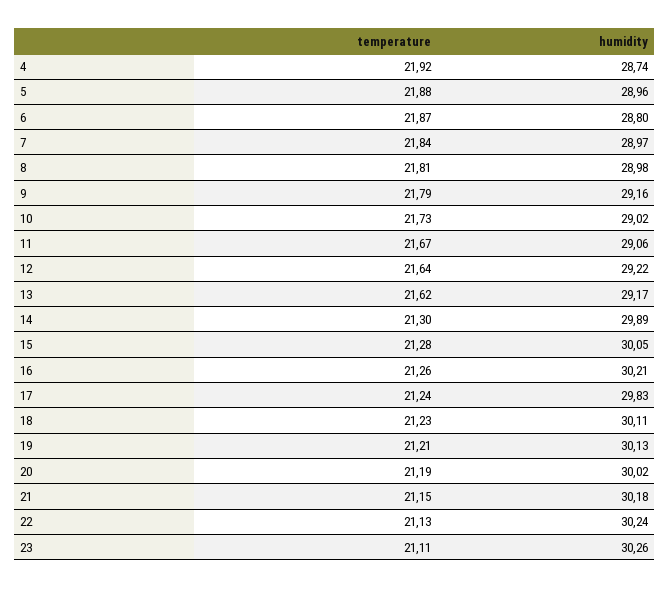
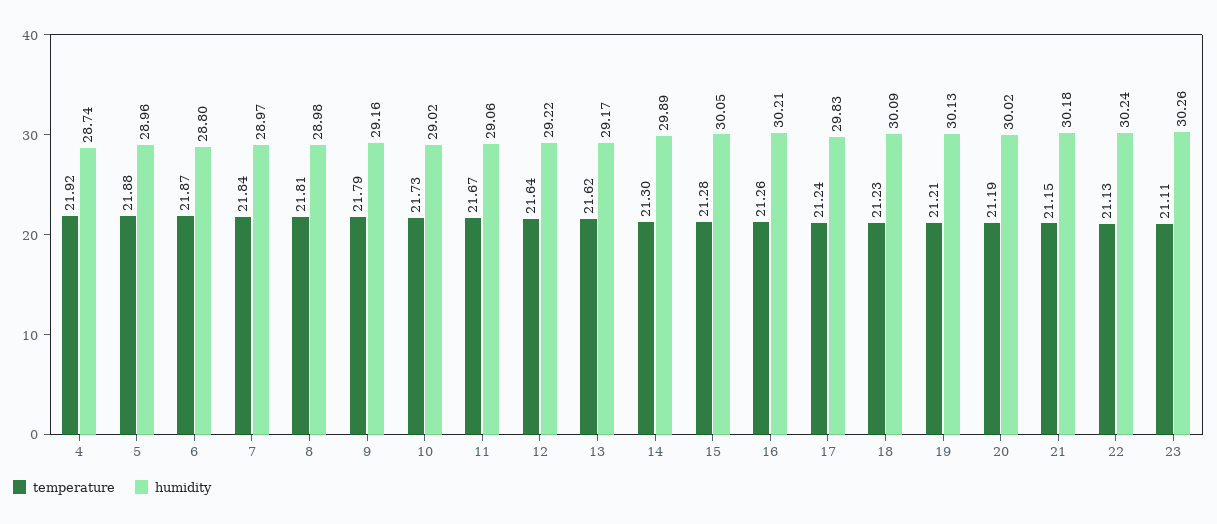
humidity, 18: 30.11 -> 30.09

